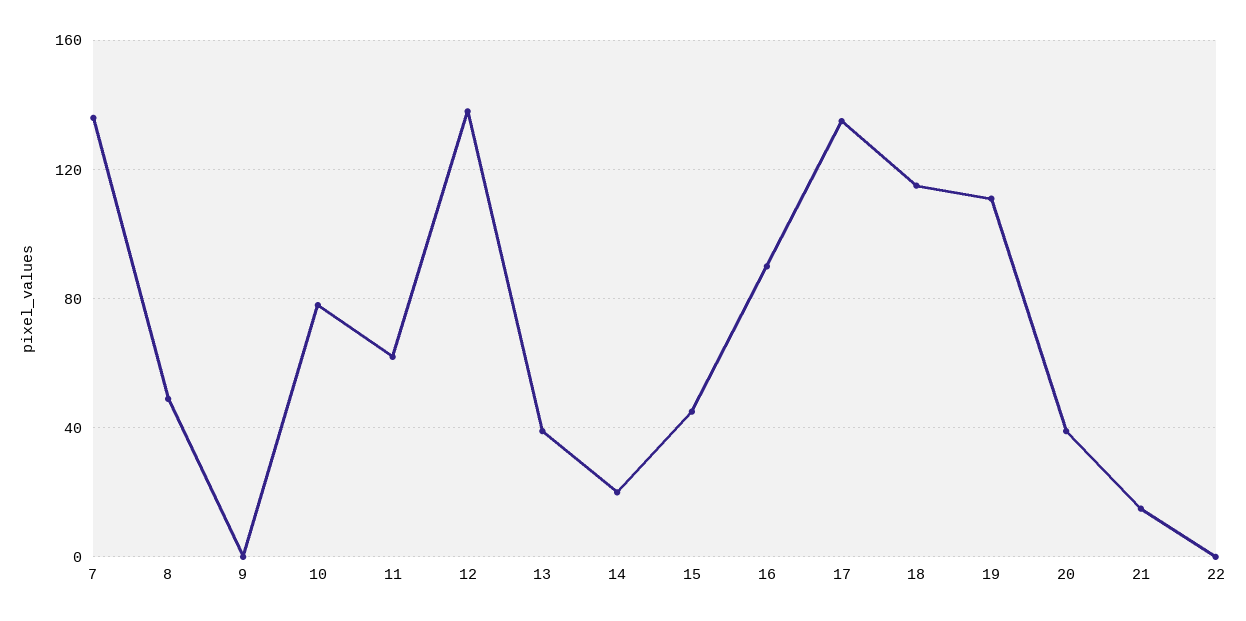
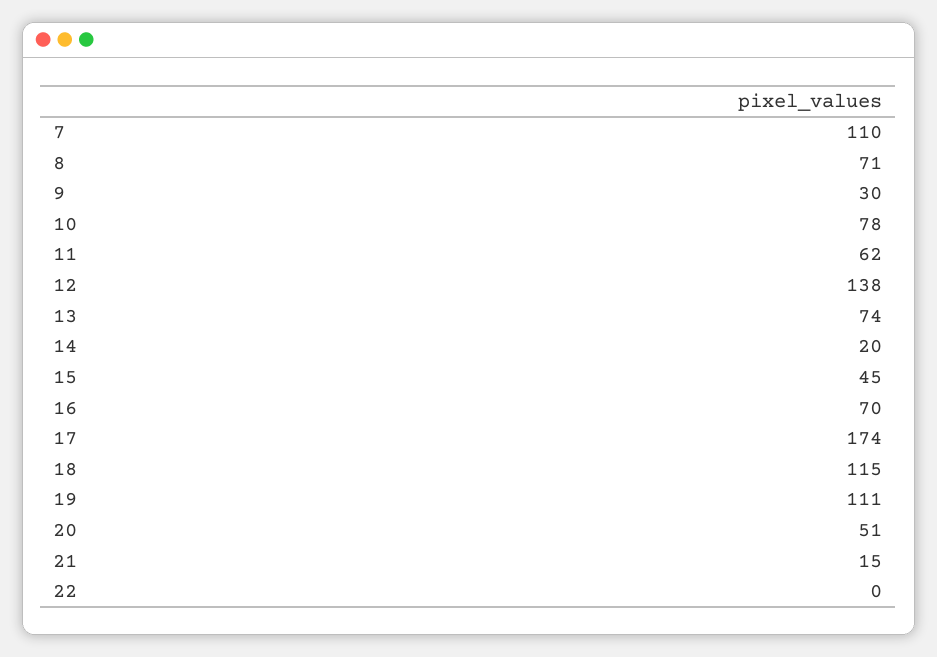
7: 135 -> 110
8: 50 -> 71
9: 0 -> 30
13: 40 -> 74
16: 90 -> 70
17: 135 -> 174
20: 40 -> 51

